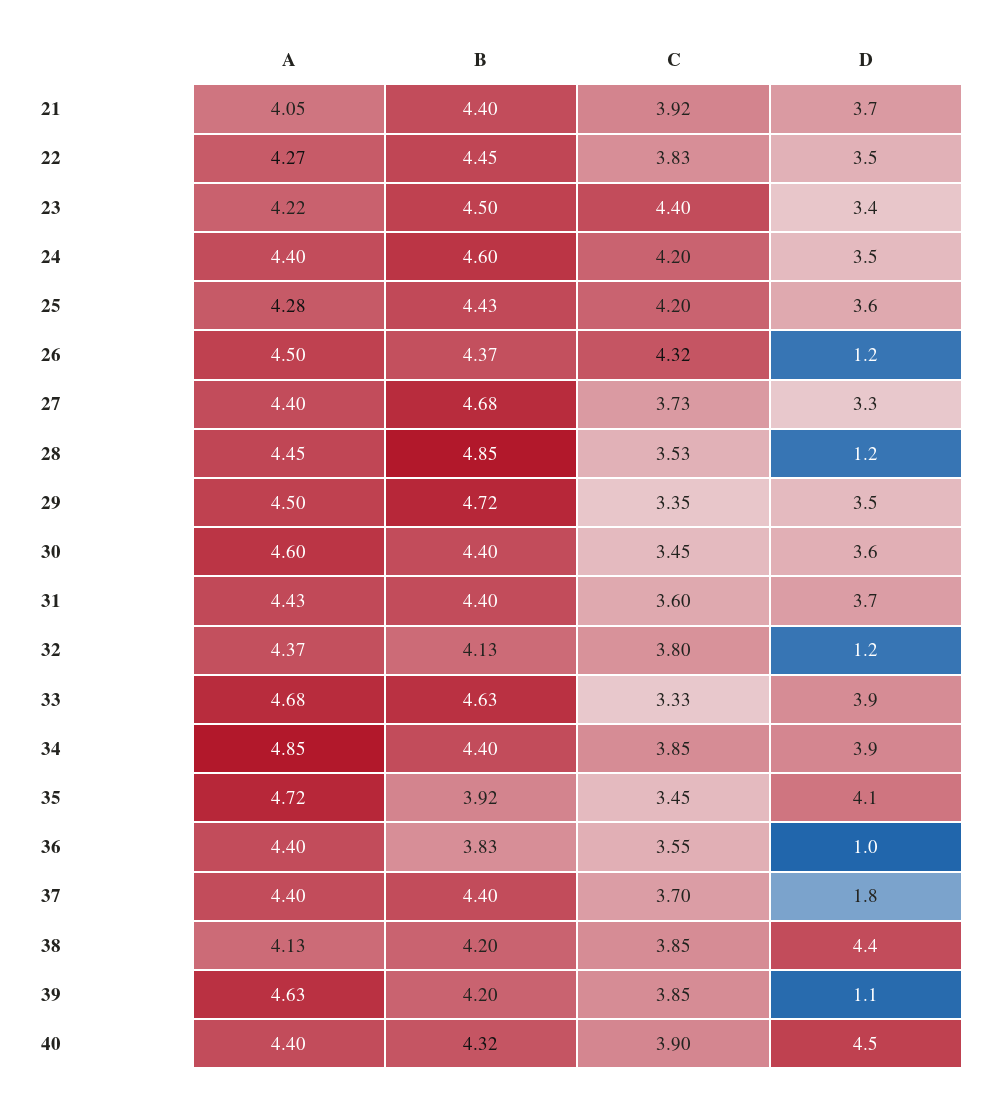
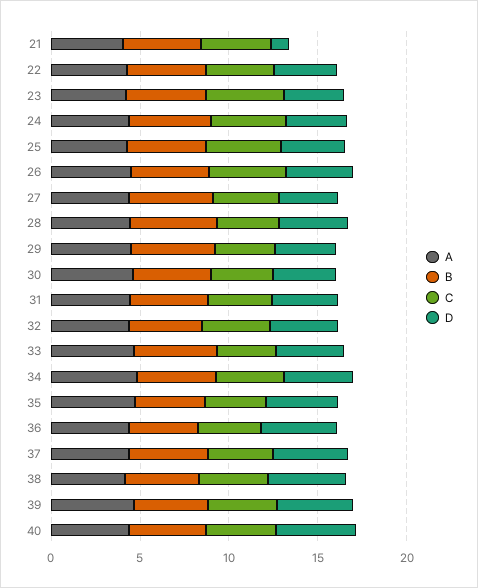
D, 21: 3.7 -> 1
D, 26: 1.2 -> 4
D, 28: 1.2 -> 4
D, 32: 1.2 -> 4
D, 36: 1 -> 4
D, 37: 1.8 -> 4
D, 39: 1.1 -> 4

